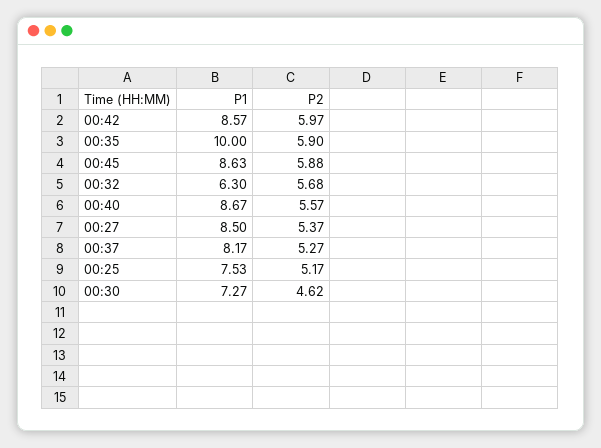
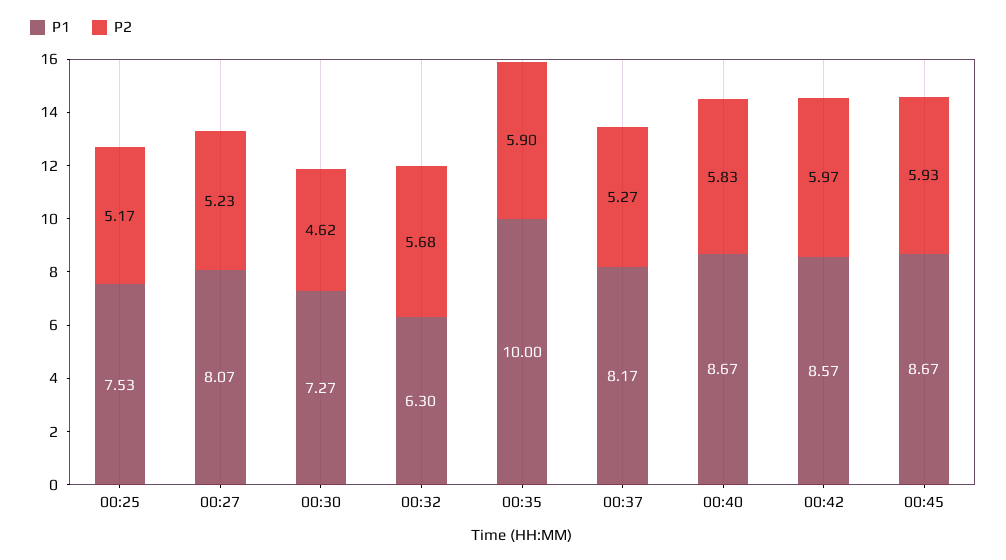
P1, 00:45: 8.63 -> 8.67
P2, 00:45: 5.88 -> 5.93
P2, 00:40: 5.57 -> 5.83
P1, 00:27: 8.5 -> 8.07
P2, 00:27: 5.37 -> 5.23

